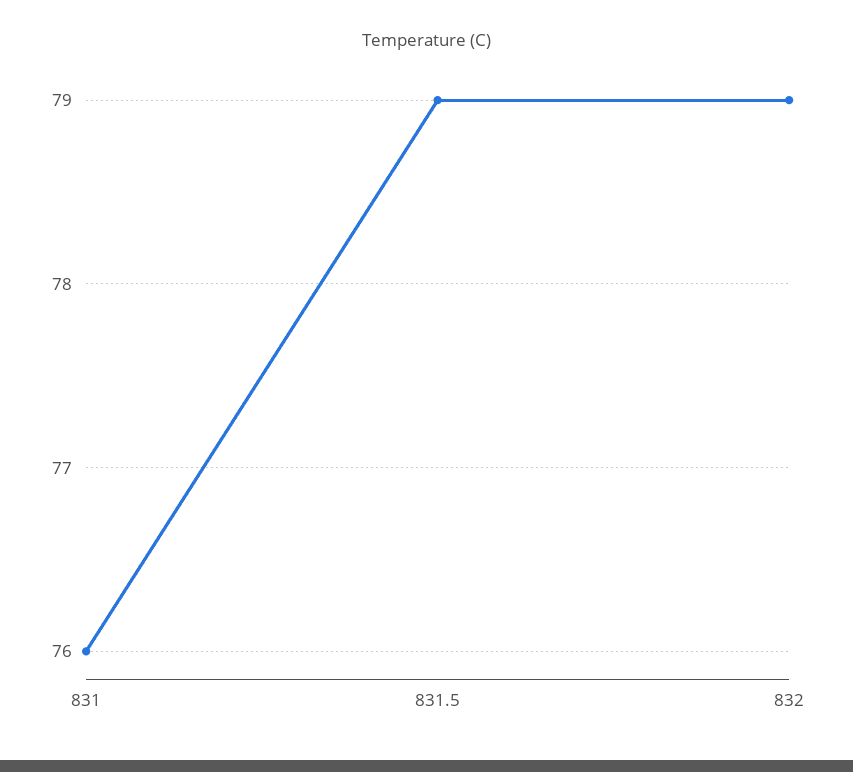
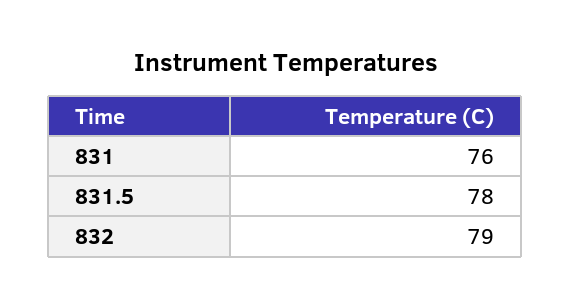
831.5: 79 -> 78

